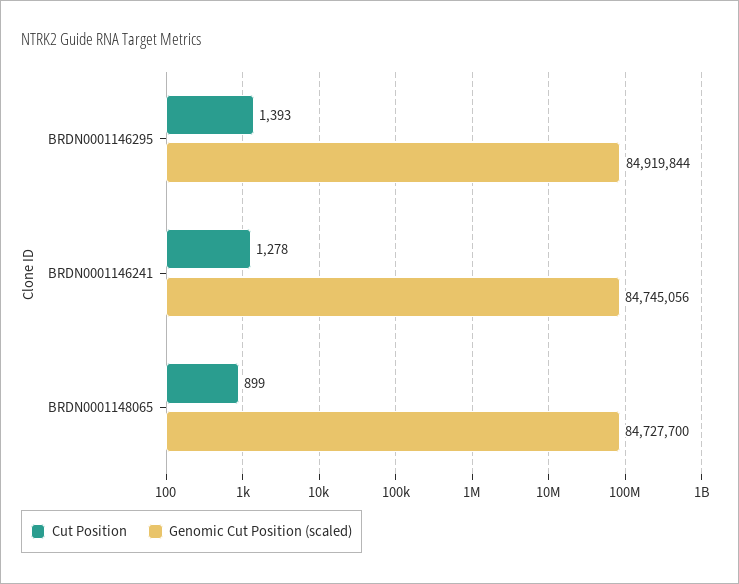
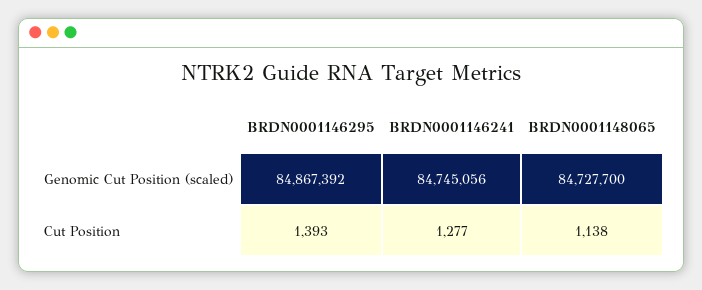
Genomic Cut Position (scaled), BRDN0001146295: 84919844 -> 84867392
Cut Position, BRDN0001146241: 1278 -> 1277
Cut Position, BRDN0001148065: 899 -> 1138

